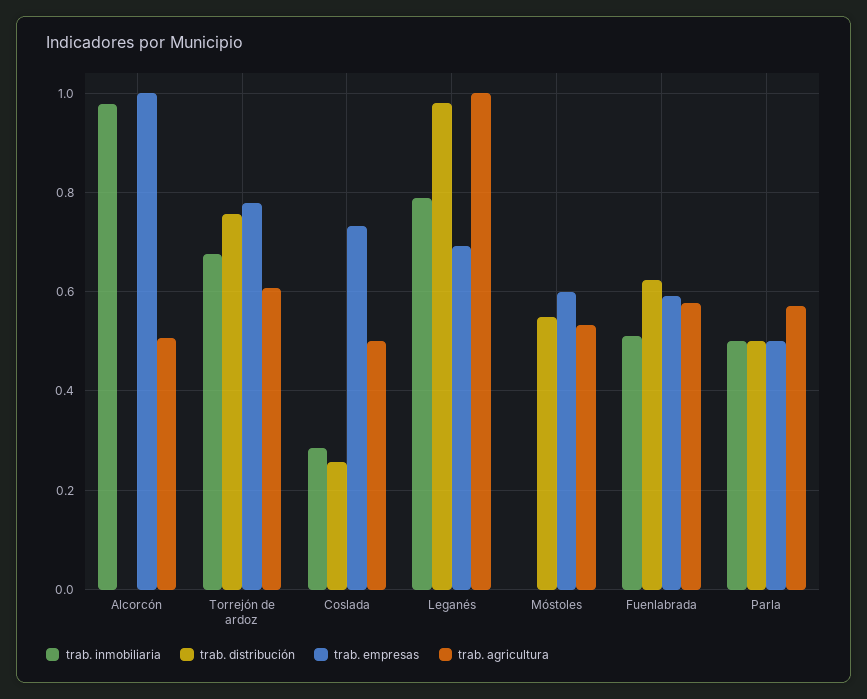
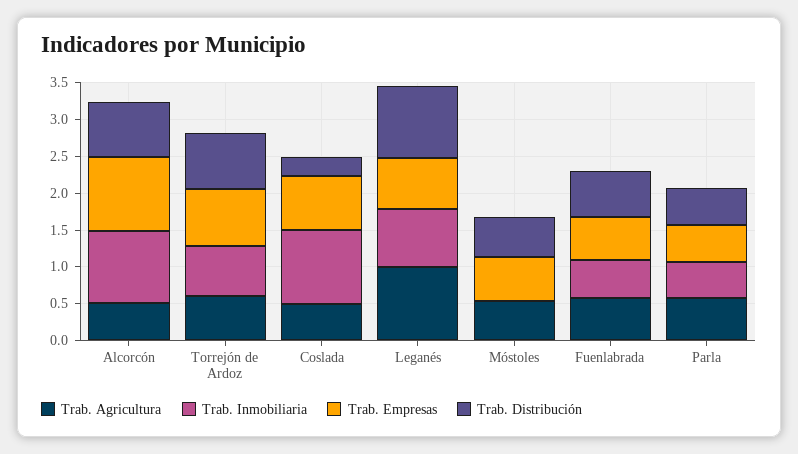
trab. distribución, Alcorcón: 0 -> 0.75
trab. inmobiliaria, Coslada: 0.28 -> 1

